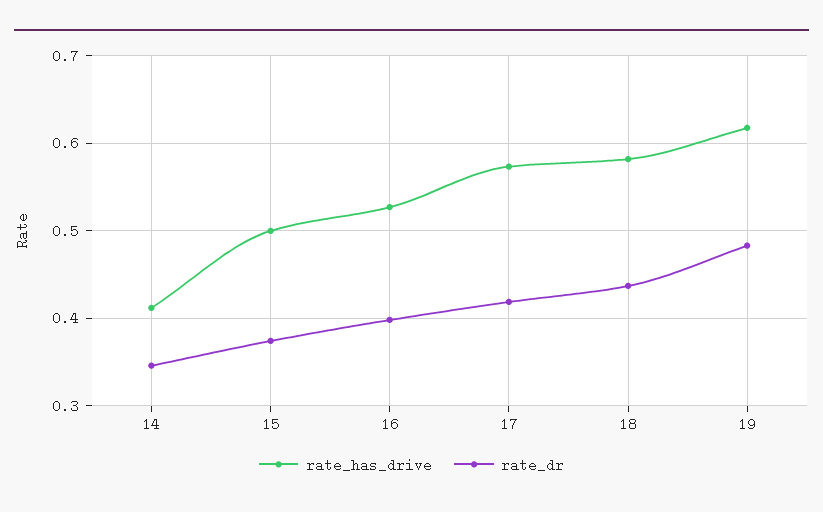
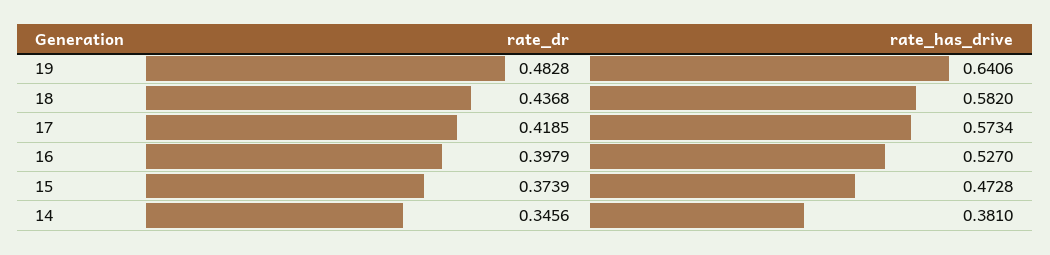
rate_has_drive, 14: 0.41 -> 0.381
rate_has_drive, 15: 0.5 -> 0.4728
rate_has_drive, 19: 0.62 -> 0.6406

